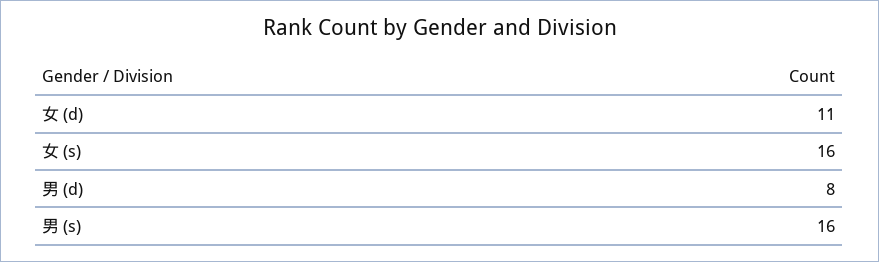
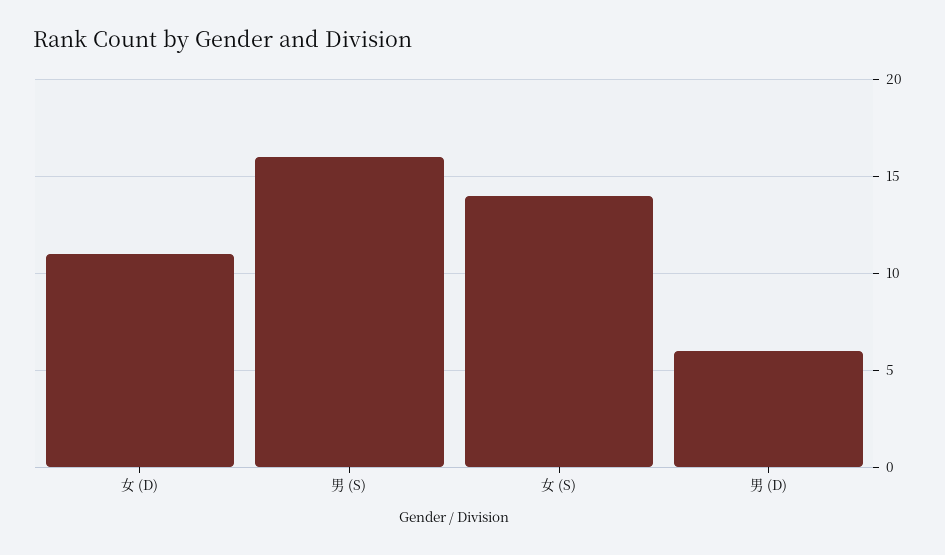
女 (s): 16 -> 14
男 (d): 8 -> 6

